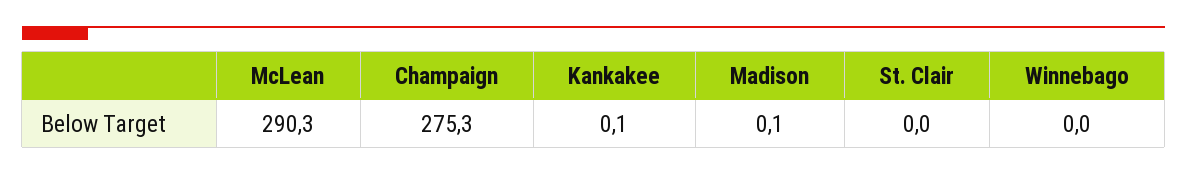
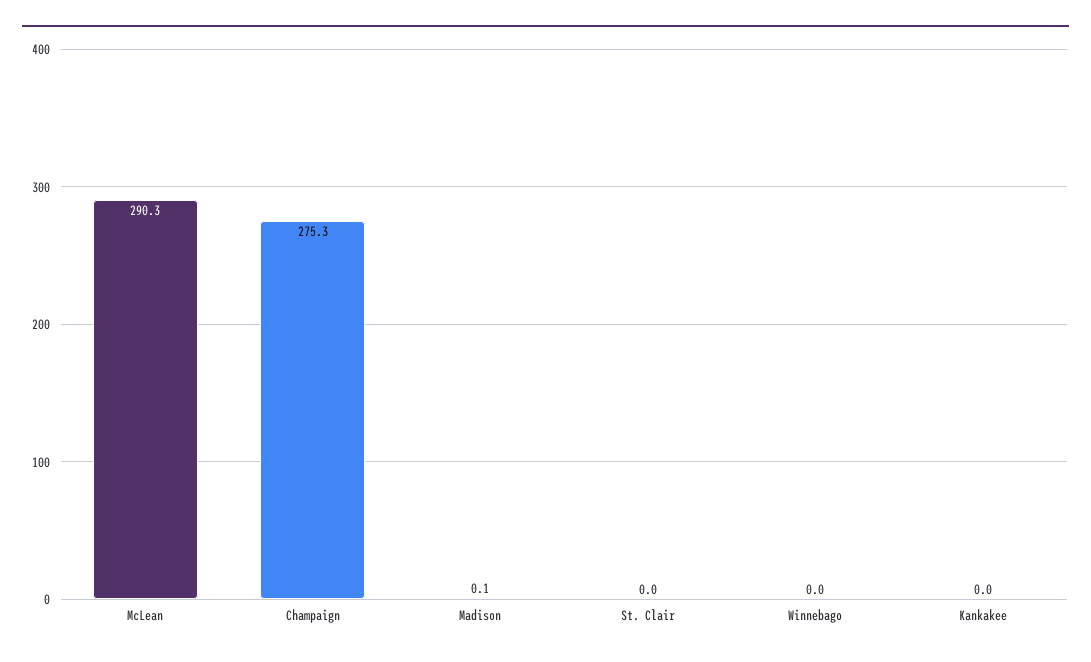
Kankakee: 0.1 -> 0

